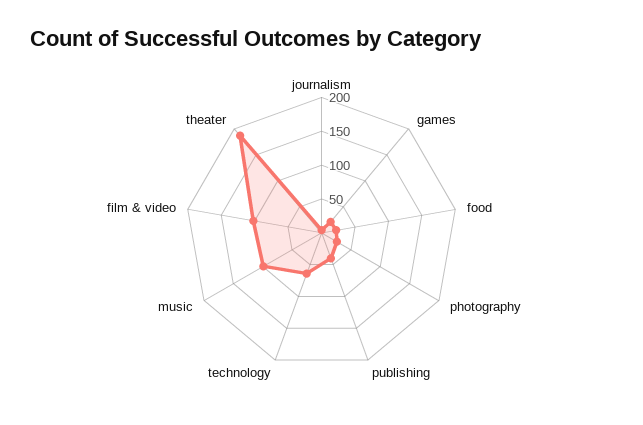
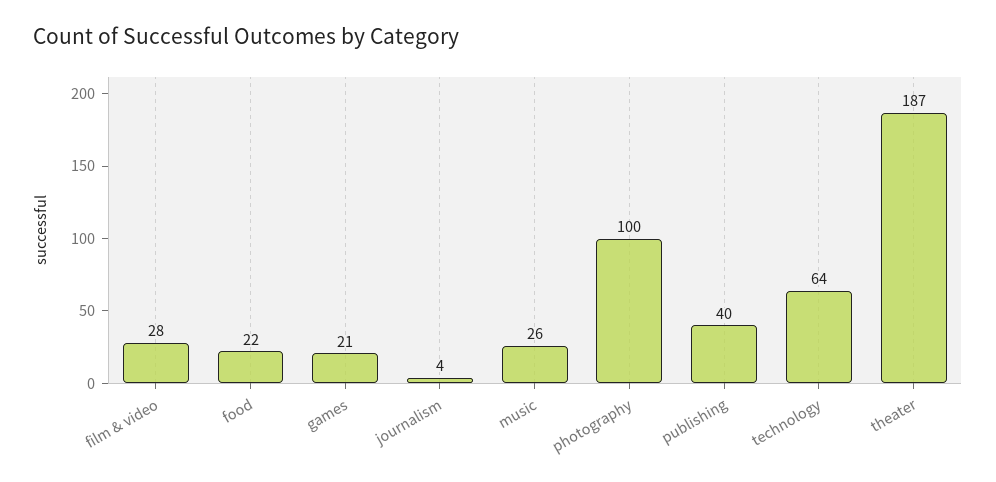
photography: 25 -> 100
music: 100 -> 26
film & video: 100 -> 28

